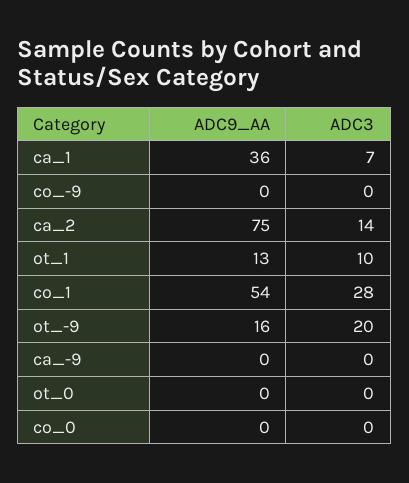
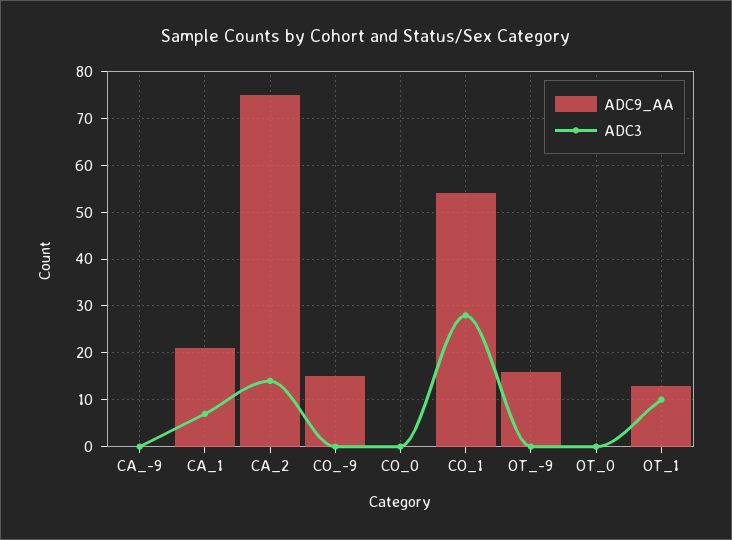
ADC9_AA, ca_1: 36 -> 20
ADC9_AA, co_-9: 0 -> 15
ADC3, ot_-9: 20 -> 0

